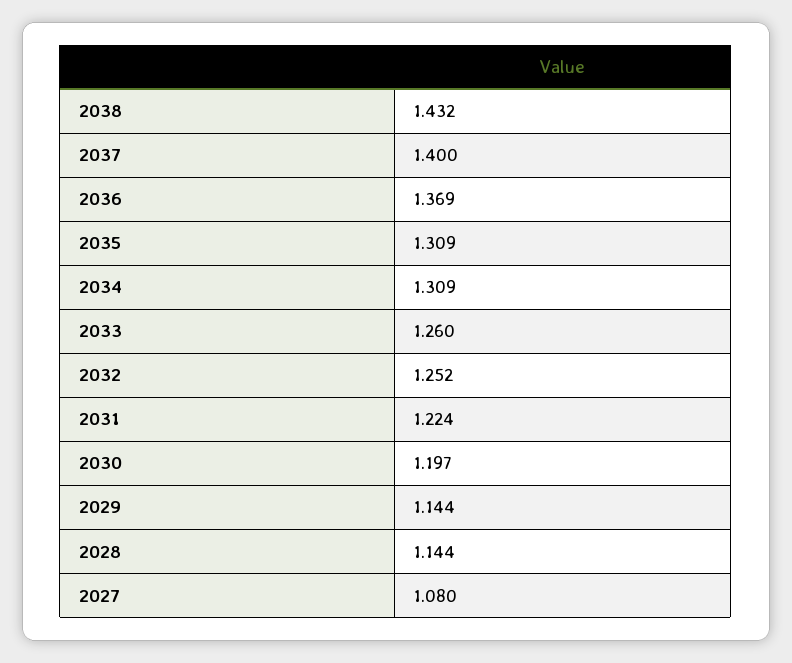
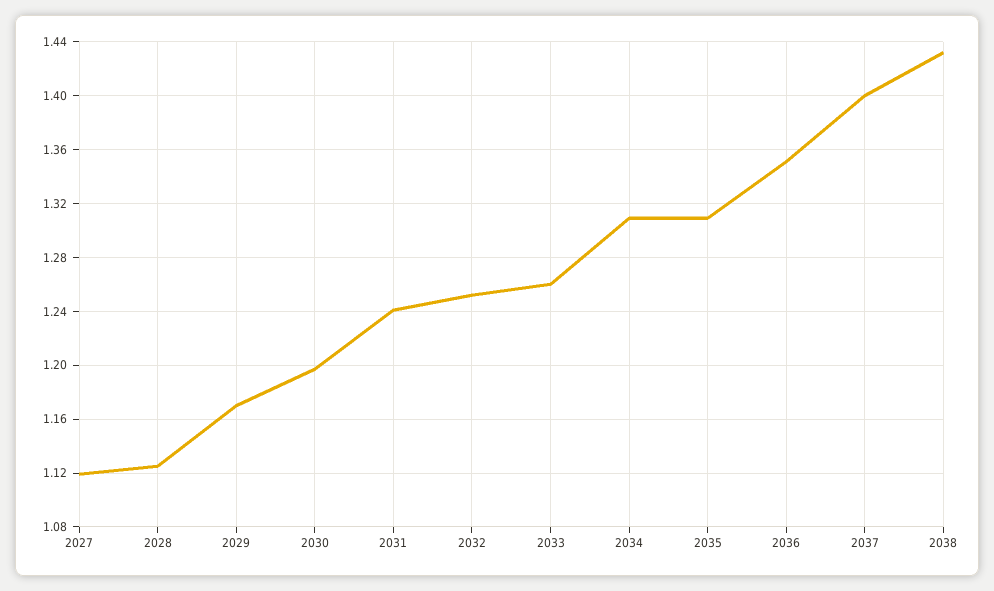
2036: 1.369 -> 1.35
2031: 1.224 -> 1.24
2029: 1.144 -> 1.17
2028: 1.144 -> 1.125
2027: 1.08 -> 1.12

